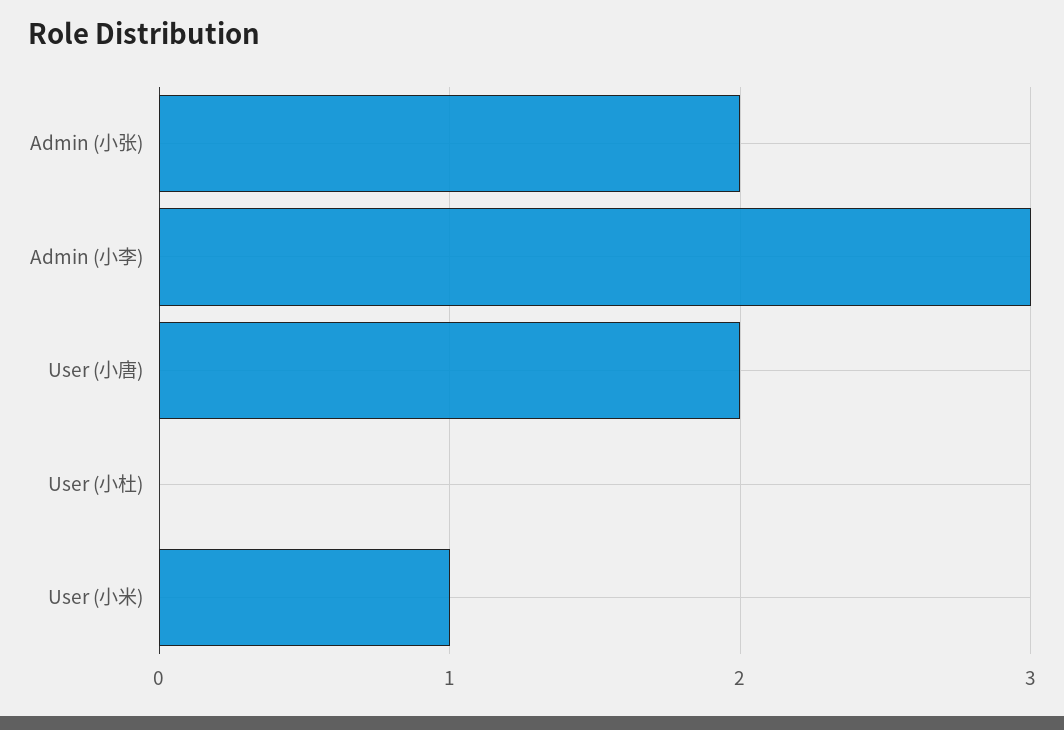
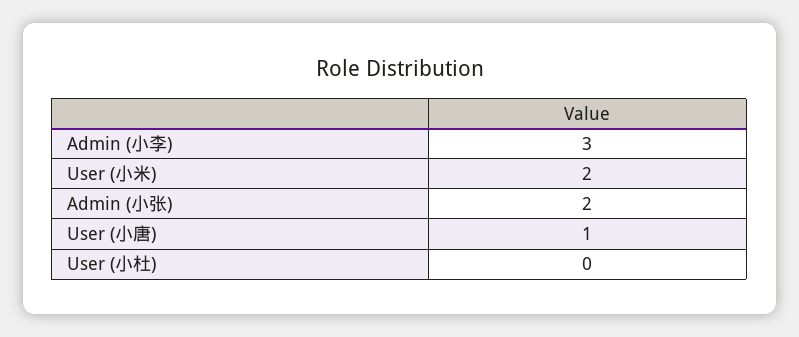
User (小唐): 2 -> 1
User (小米): 1 -> 2

